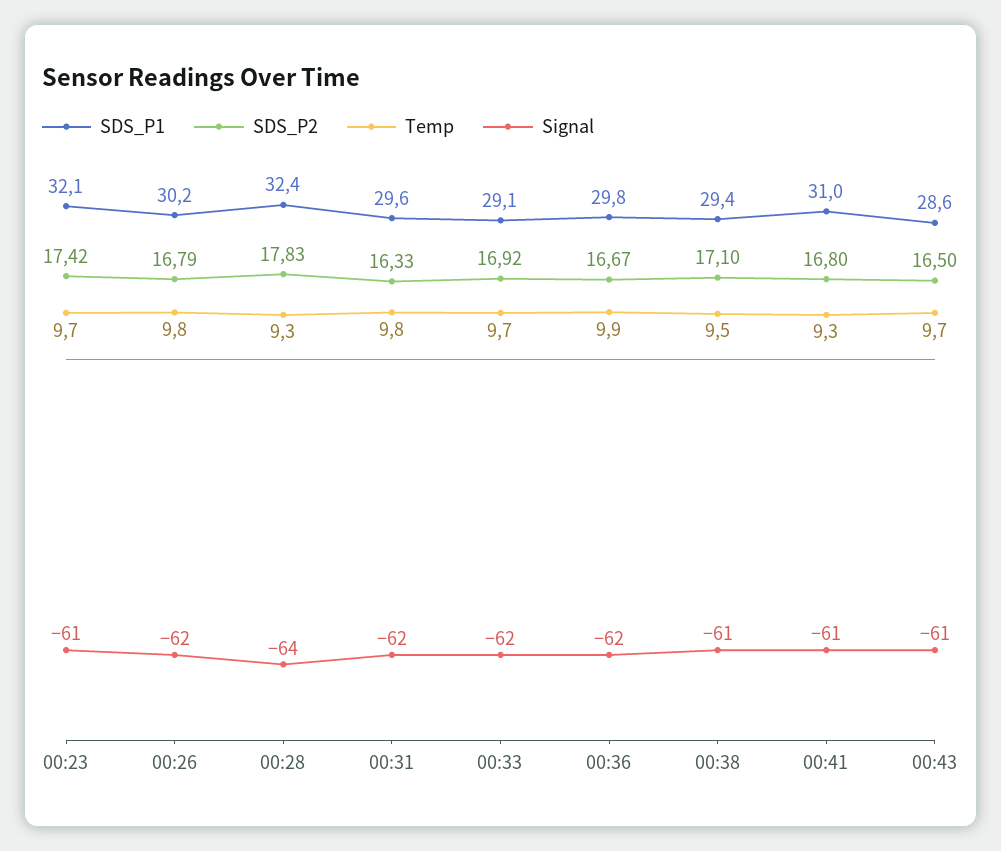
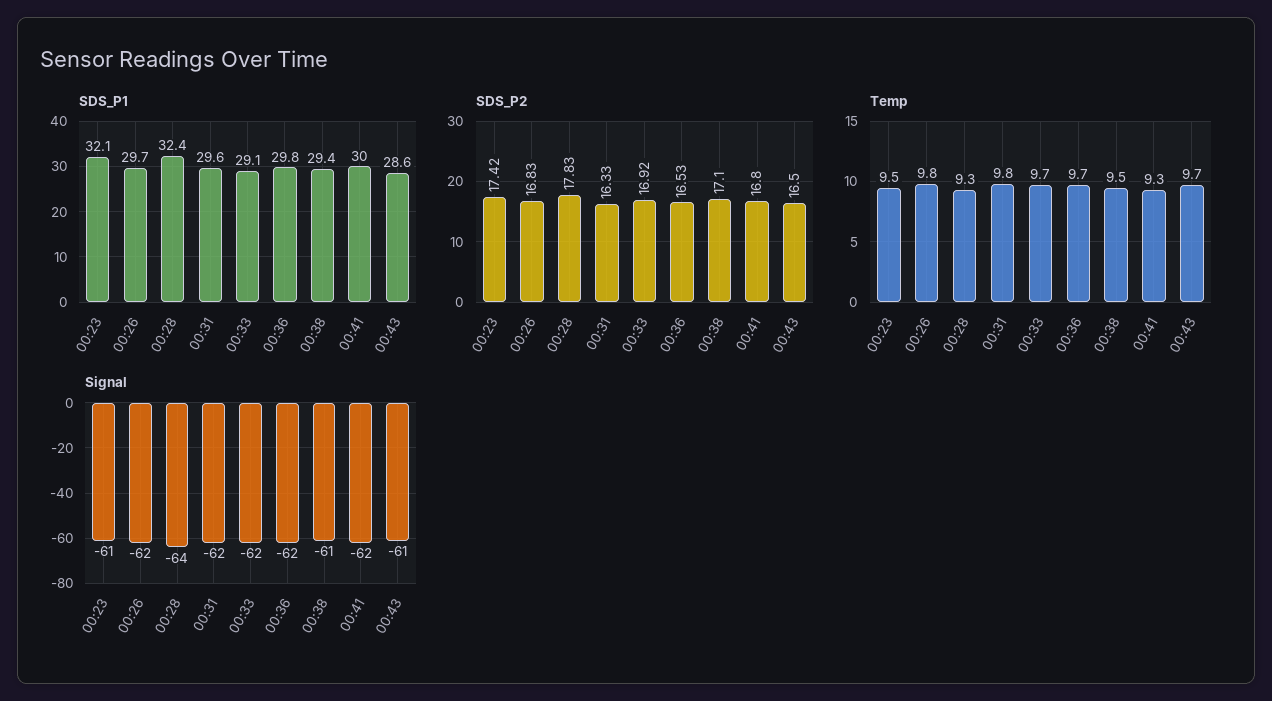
Temp, 00:23: 9.7 -> 9.5
SDS_P1, 00:26: 30.2 -> 29.7
SDS_P2, 00:26: 16.79 -> 16.83
SDS_P2, 00:36: 16.67 -> 16.53
Temp, 00:36: 9.9 -> 9.7
SDS_P1, 00:41: 31 -> 30
Signal, 00:41: -61 -> -62

